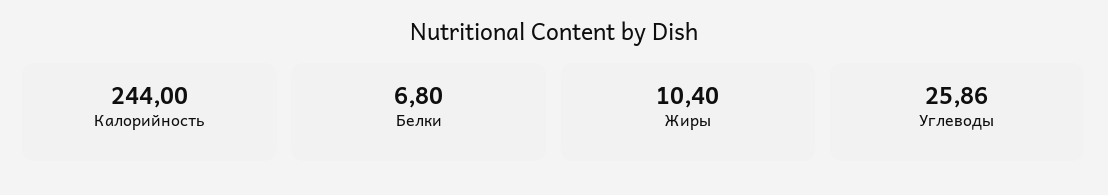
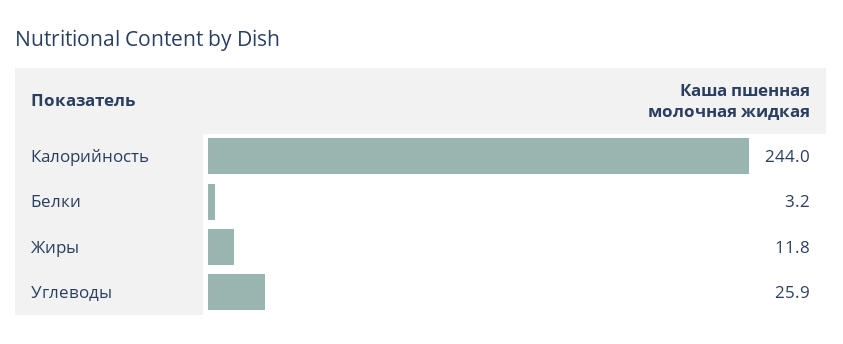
Белки: 6.8 -> 3.2
Жиры: 10.4 -> 11.8

